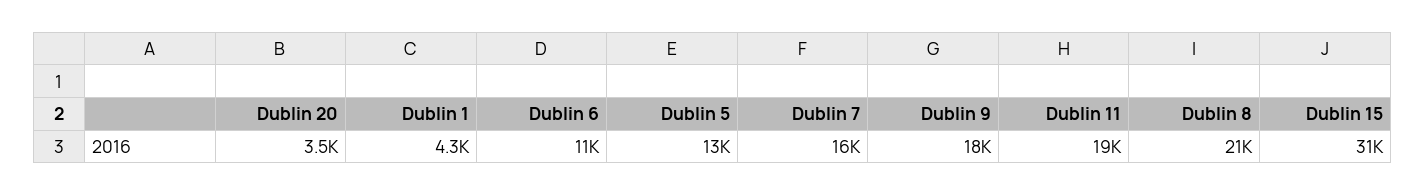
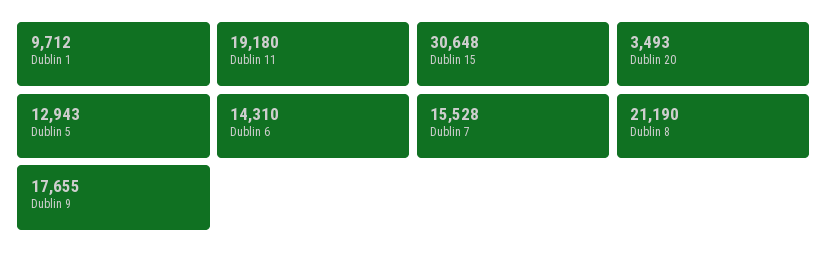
Dublin 1: 4300 -> 9712
Dublin 6: 11000 -> 14310

